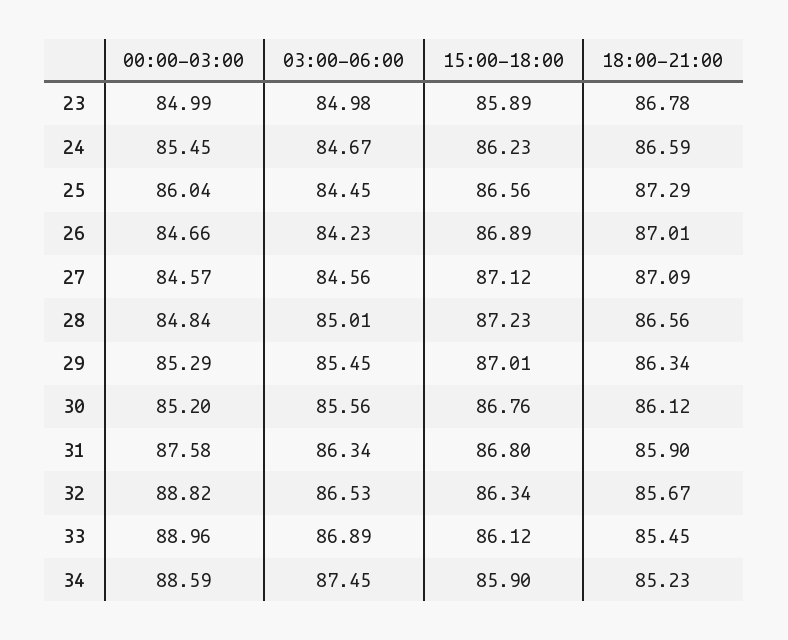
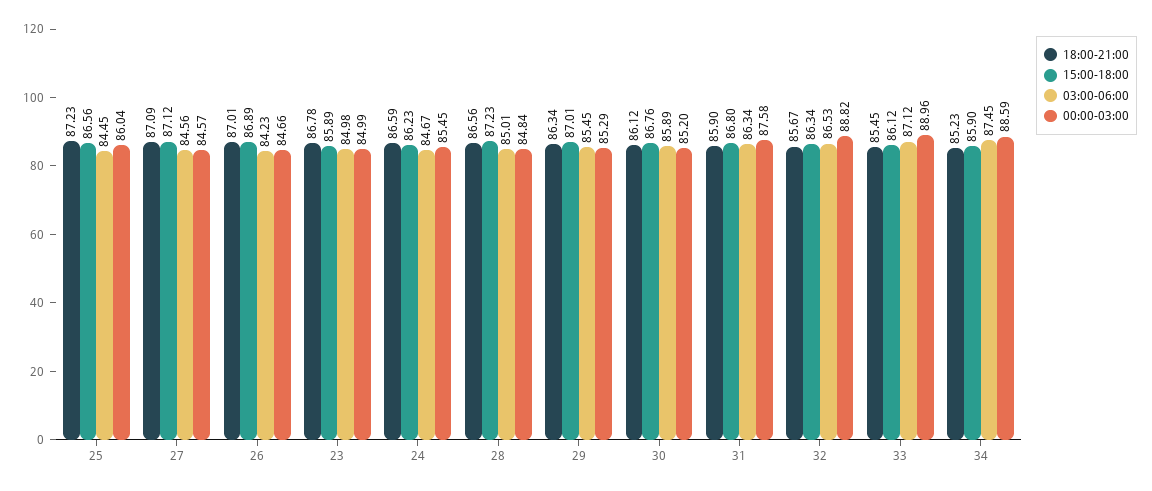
18:00-21:00, 25: 87.29 -> 87.23
03:00-06:00, 30: 85.56 -> 85.89
03:00-06:00, 33: 86.89 -> 87.12

